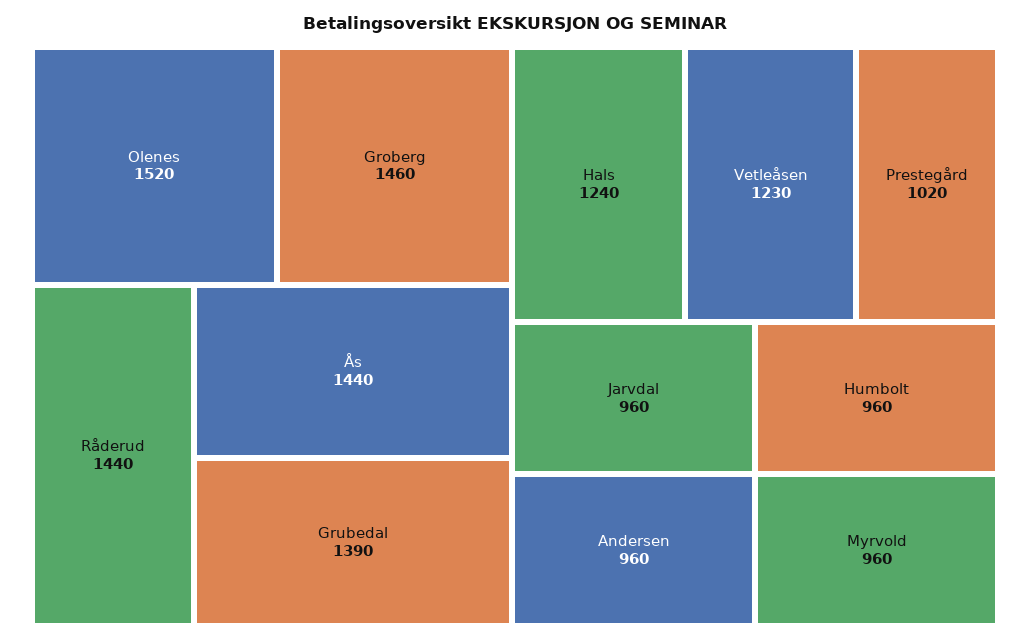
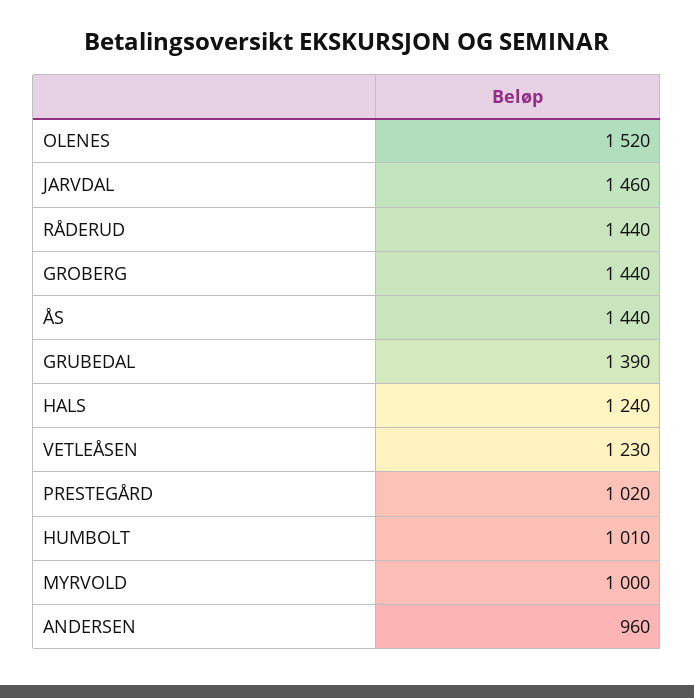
Groberg: 1460 -> 1440
Jarvdal: 960 -> 1460
Humbolt: 960 -> 1010
Myrvold: 960 -> 1000

